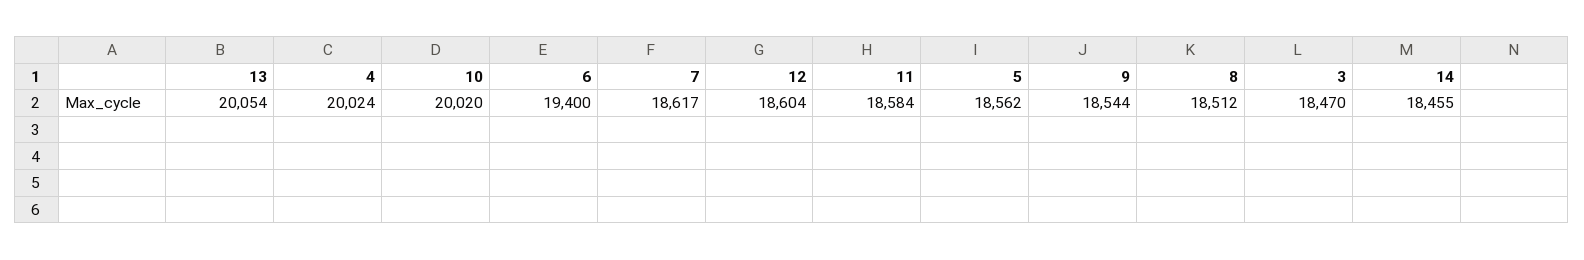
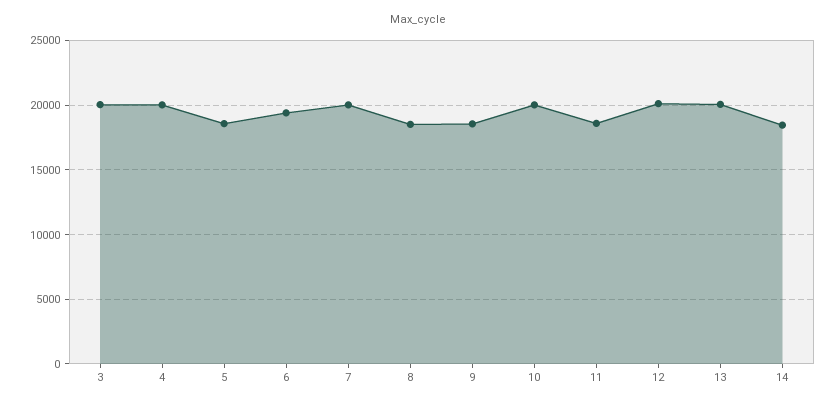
7: 18617 -> 20000
12: 18604 -> 20000
3: 18470 -> 20000

